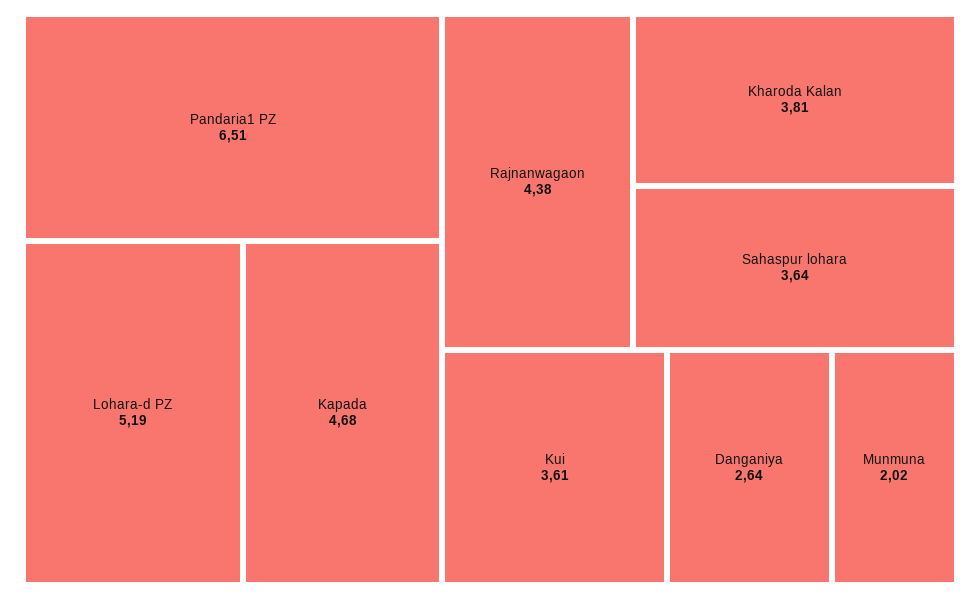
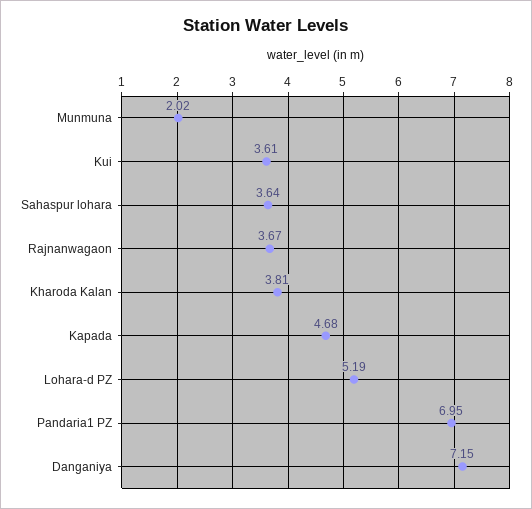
Pandaria1 PZ: 6.51 -> 6.95
Rajnanwagaon: 4.38 -> 3.67
Danganiya: 2.64 -> 7.15

